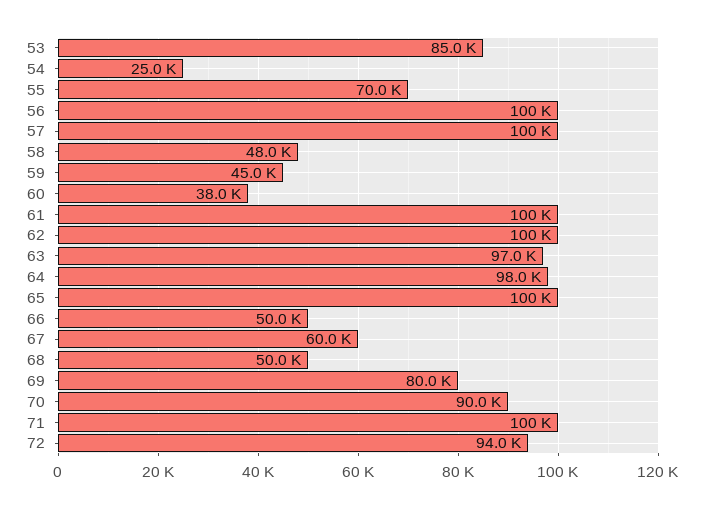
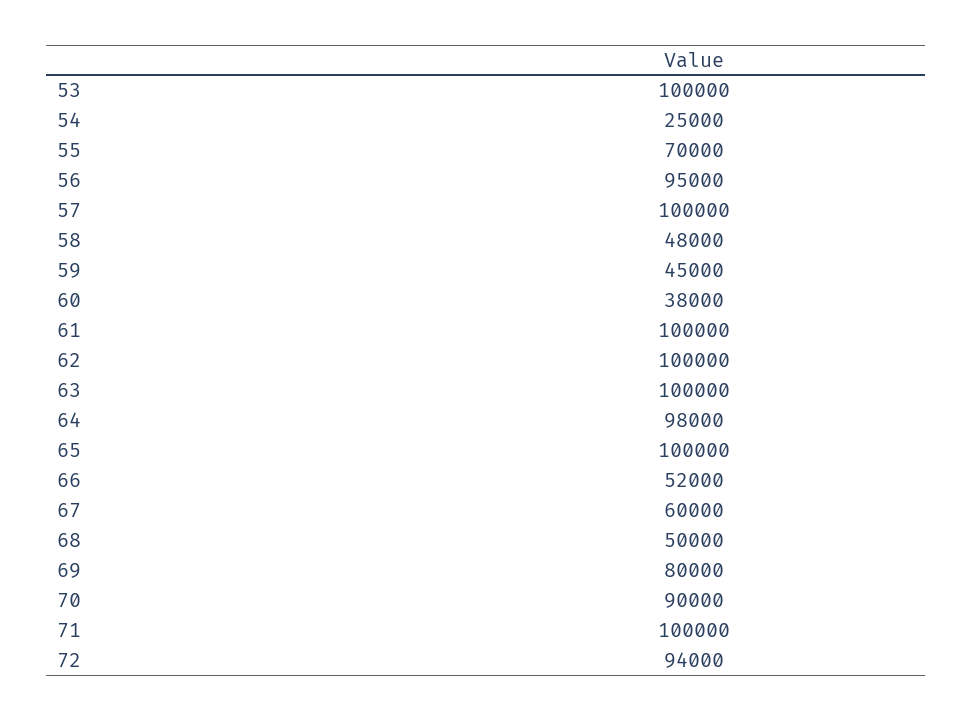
53: 85000 -> 100000
56: 100000 -> 95000
63: 97000 -> 100000
66: 50000 -> 52000

